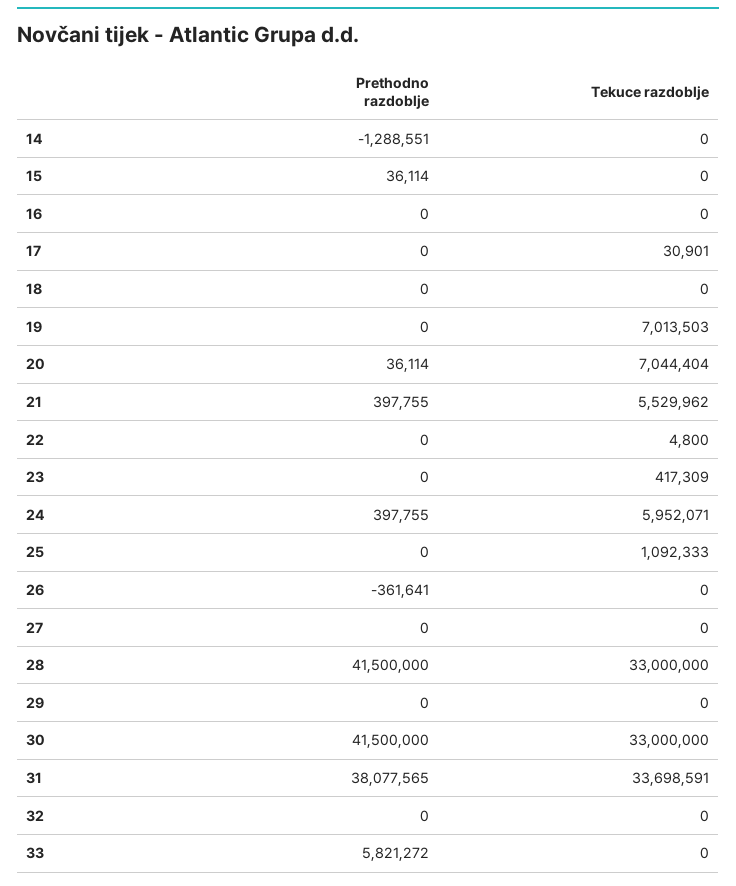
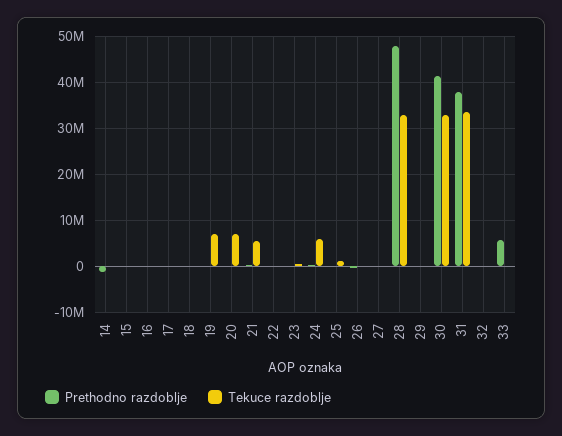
Prethodno razdoblje, 28: 41500000 -> 48000000

